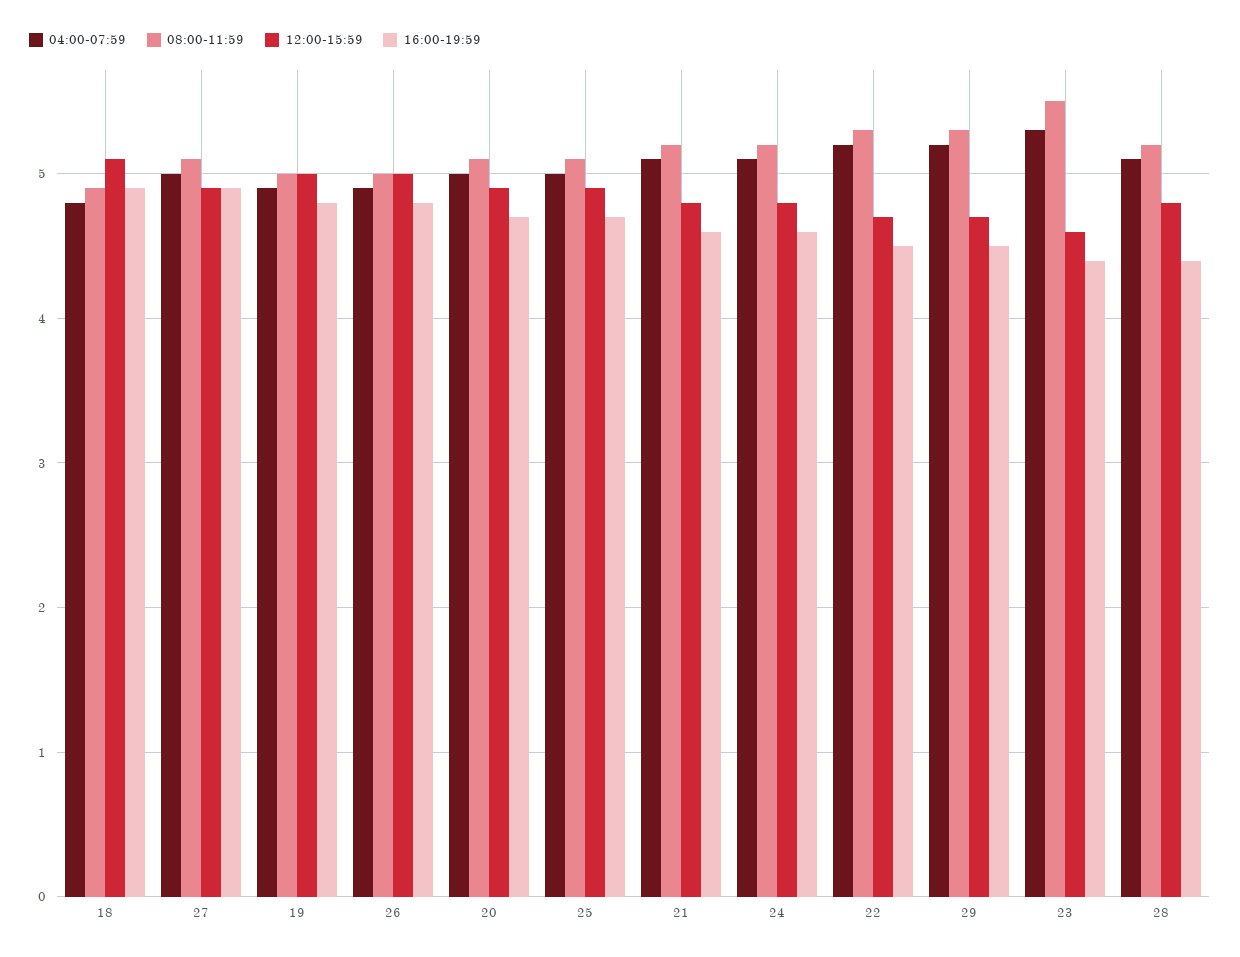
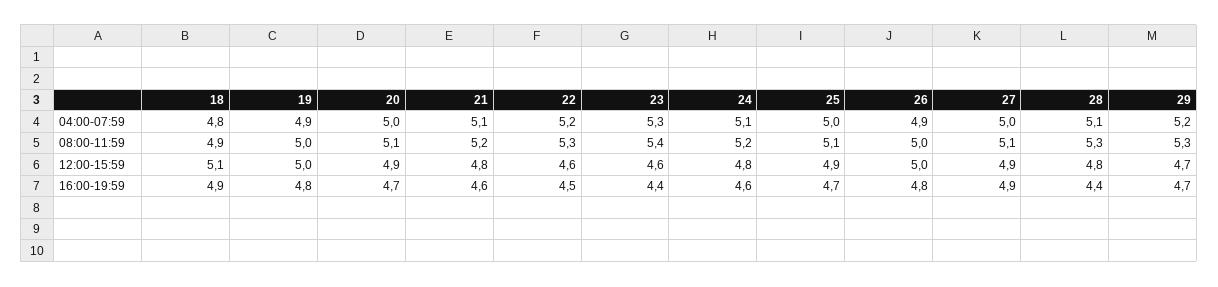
12:00-15:59, 22: 4.7 -> 4.6
16:00-19:59, 29: 4.5 -> 4.7
08:00-11:59, 23: 5.5 -> 5.4
08:00-11:59, 28: 5.2 -> 5.3

